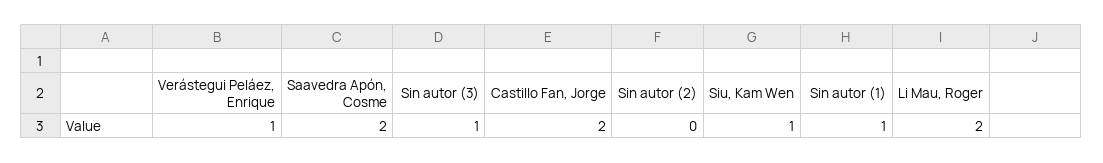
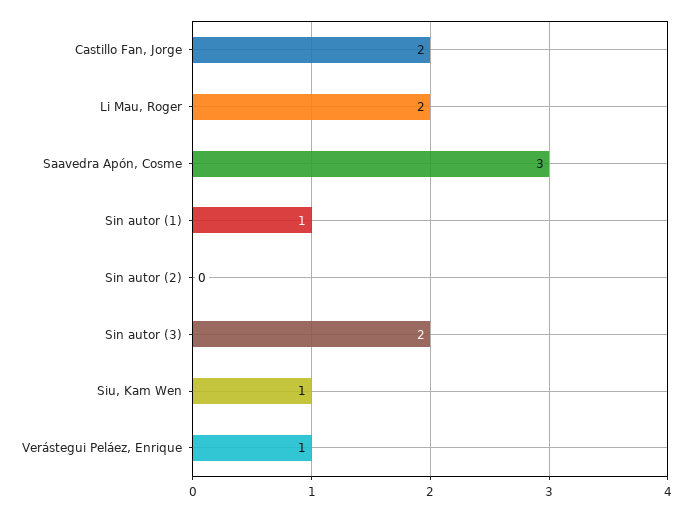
Saavedra Apón, Cosme: 2 -> 3
Sin autor (3): 1 -> 2

